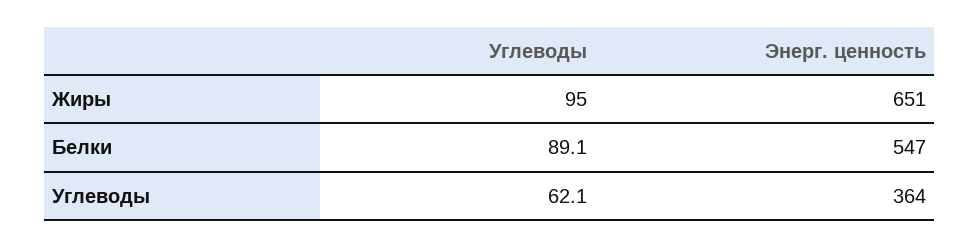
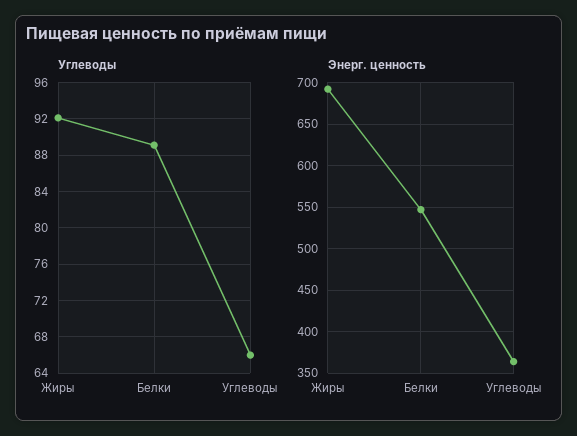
Углеводы, Жиры: 95 -> 92
Энерг. ценность, Жиры: 651 -> 690
Углеводы, Углеводы: 62.1 -> 66

